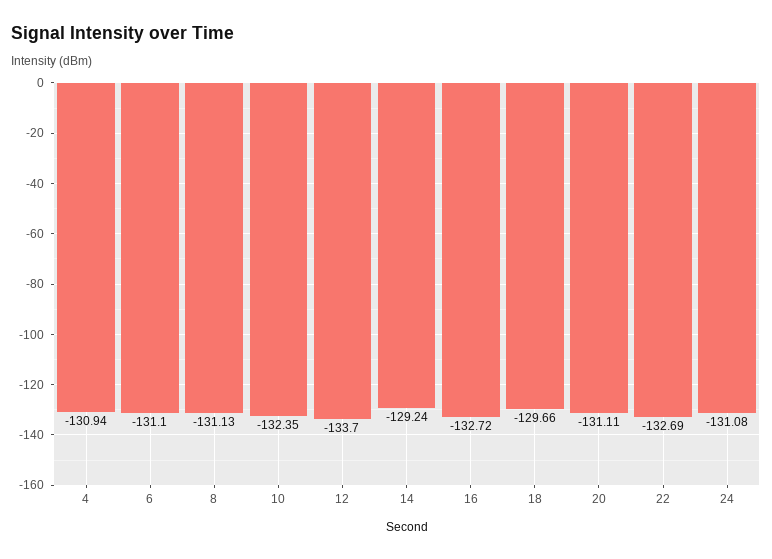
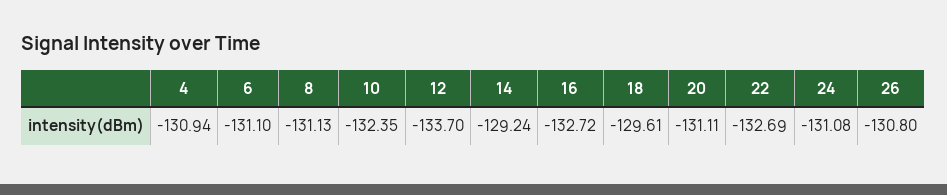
18: -129.66 -> -129.61
26: none -> -130.8

